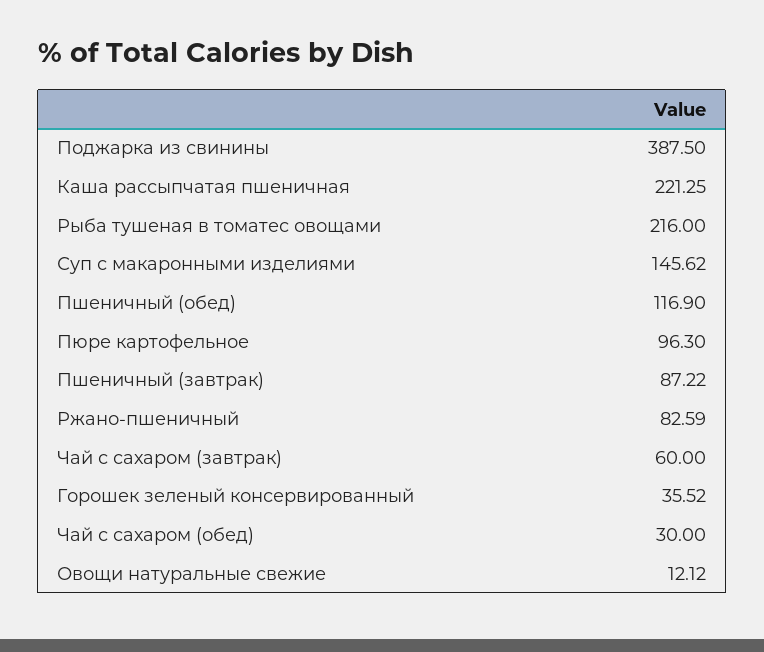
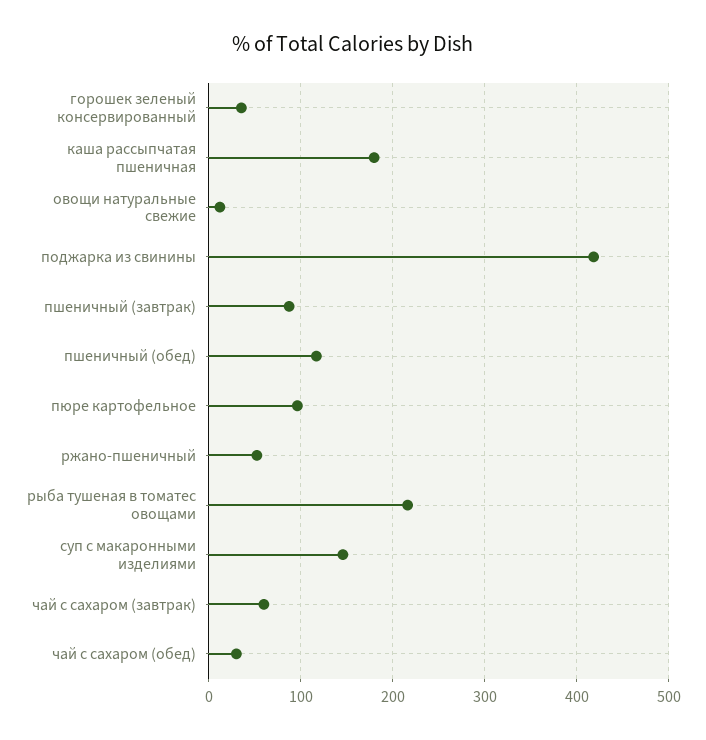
Поджарка из свинины: 387.5 -> 420
Каша рассыпчатая пшеничная: 221.25 -> 180
Ржано-пшеничный: 82.59 -> 50

